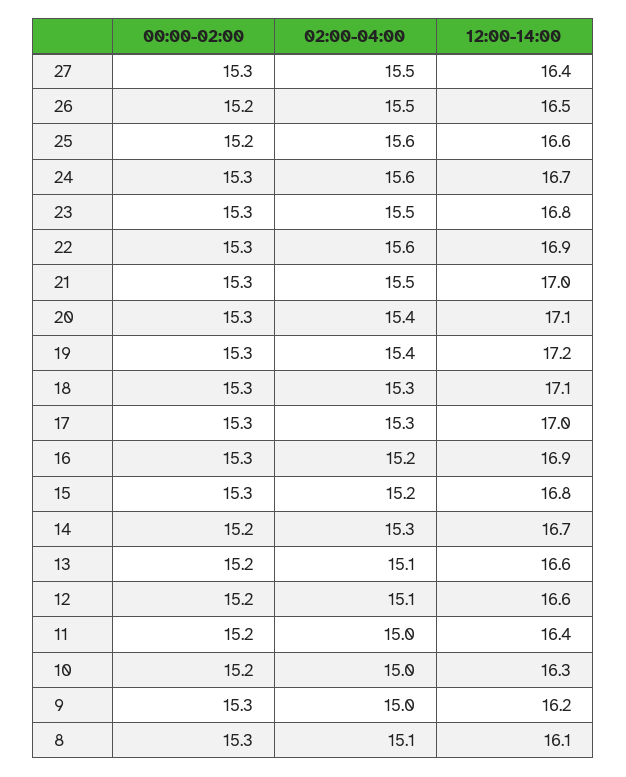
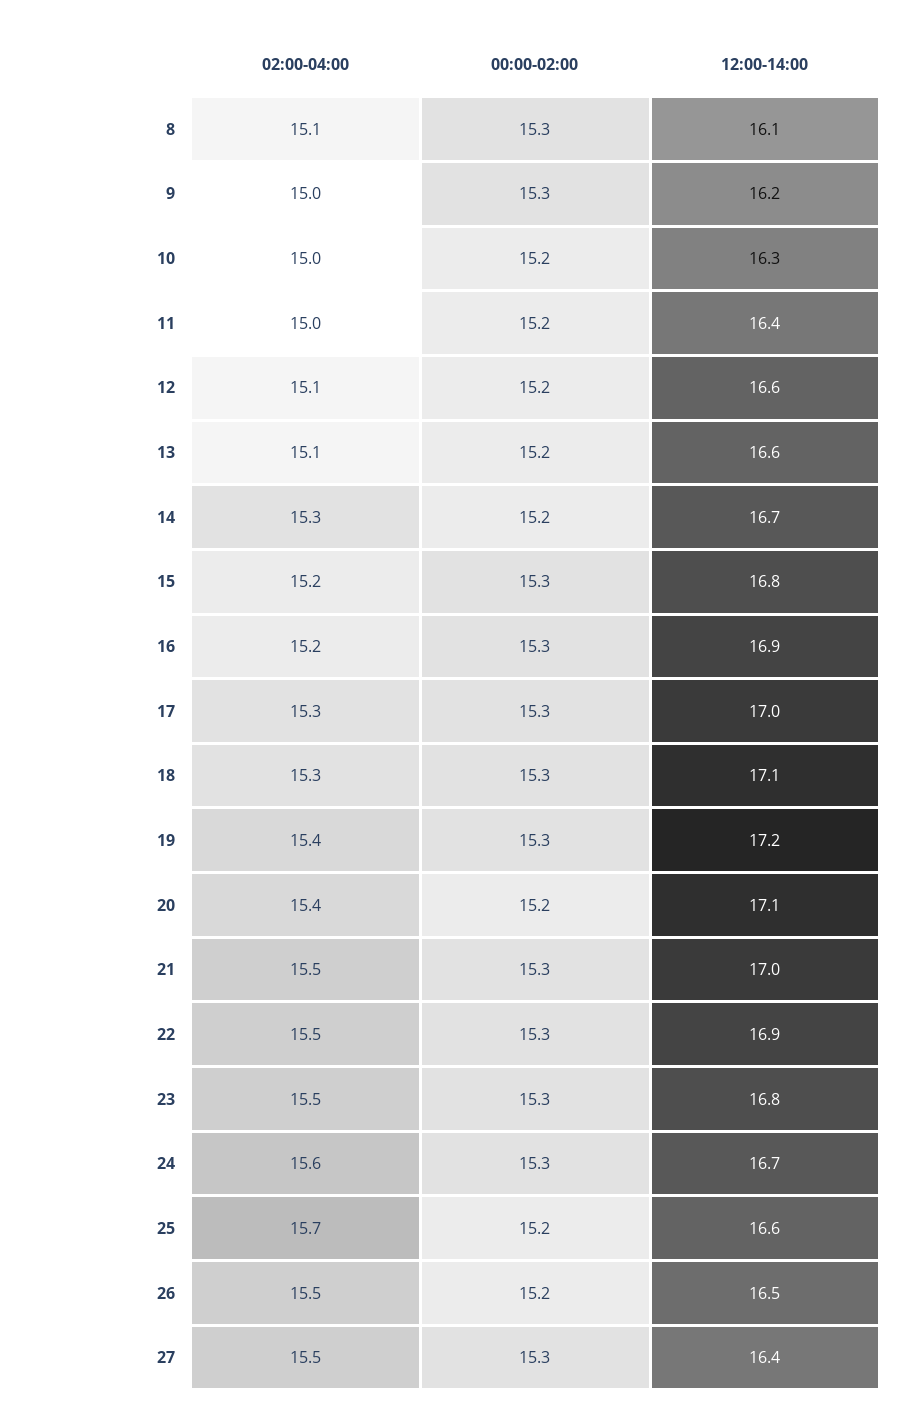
02:00-04:00, 25: 15.6 -> 15.7
02:00-04:00, 22: 15.6 -> 15.5
00:00-02:00, 20: 15.3 -> 15.2

